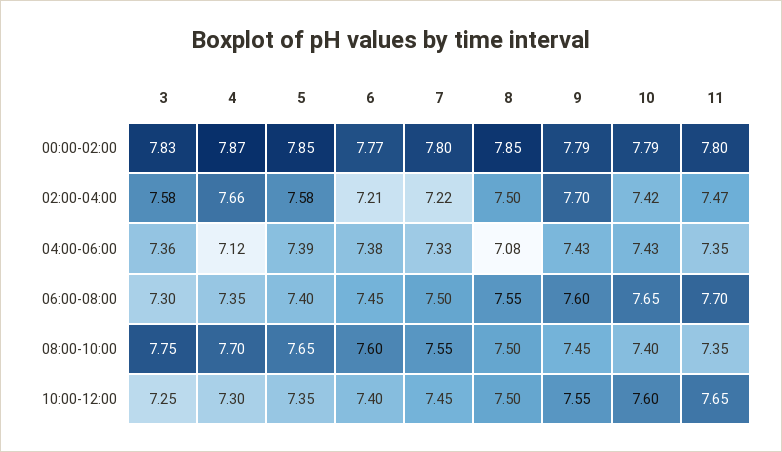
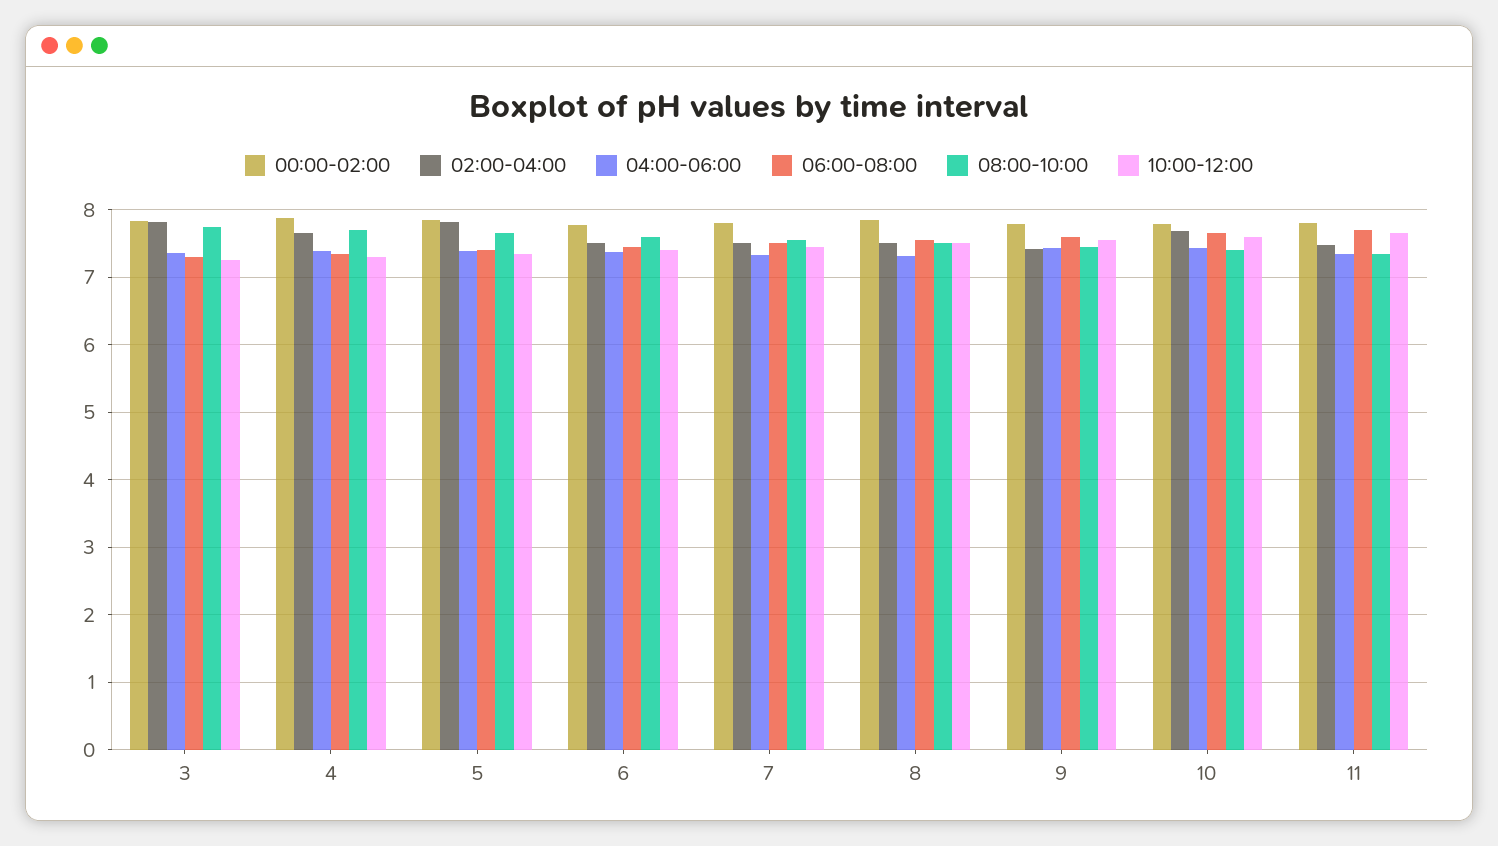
02:00-04:00, 3: 7.58 -> 7.8
02:00-04:00, 5: 7.58 -> 7.8
02:00-04:00, 6: 7.21 -> 7.5
02:00-04:00, 7: 7.22 -> 7.5
02:00-04:00, 9: 7.7 -> 7.4
02:00-04:00, 10: 7.42 -> 7.7
04:00-06:00, 4: 7.12 -> 7.4
04:00-06:00, 8: 7.08 -> 7.3

